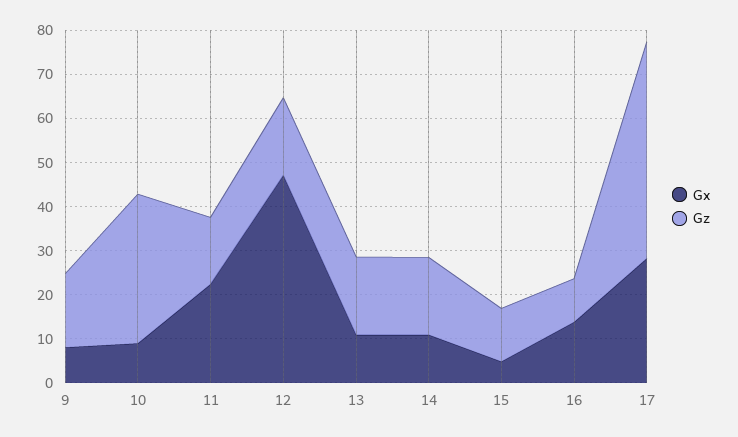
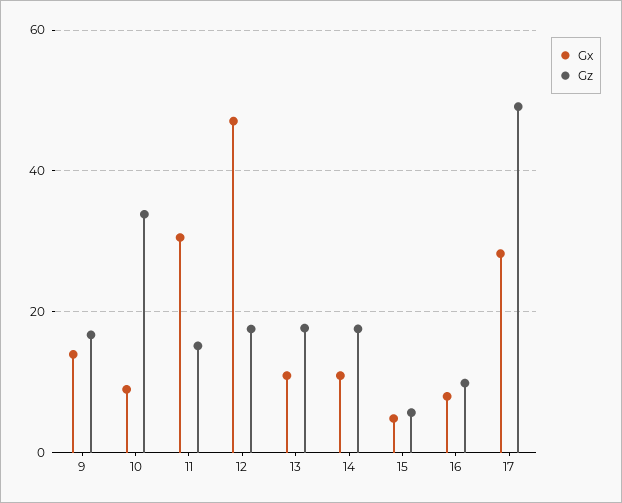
Gx, 9: 8 -> 14
Gx, 11: 22 -> 30
Gz, 15: 12 -> 6
Gx, 16: 14 -> 8

